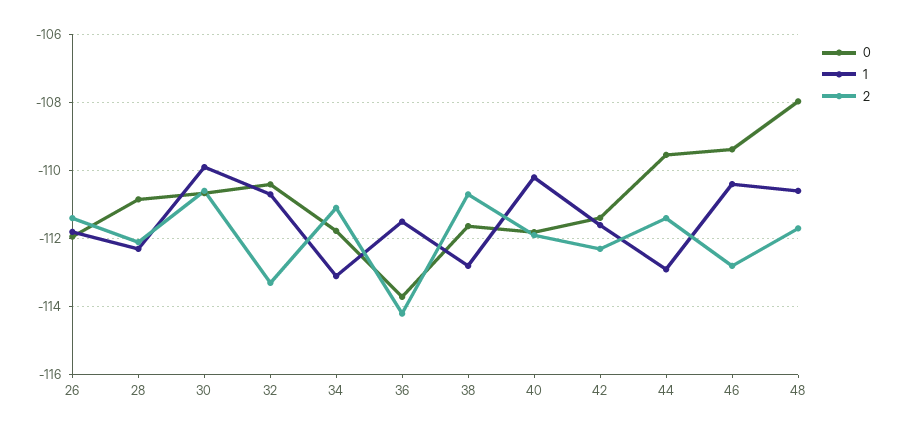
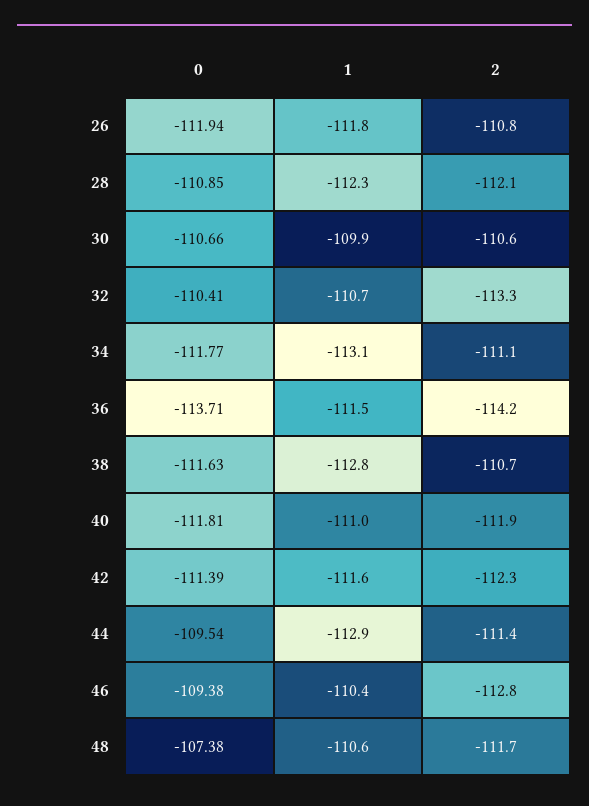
2, 26: -111.4 -> -110.8
1, 40: -110.2 -> -111
0, 48: -108 -> -107.38

